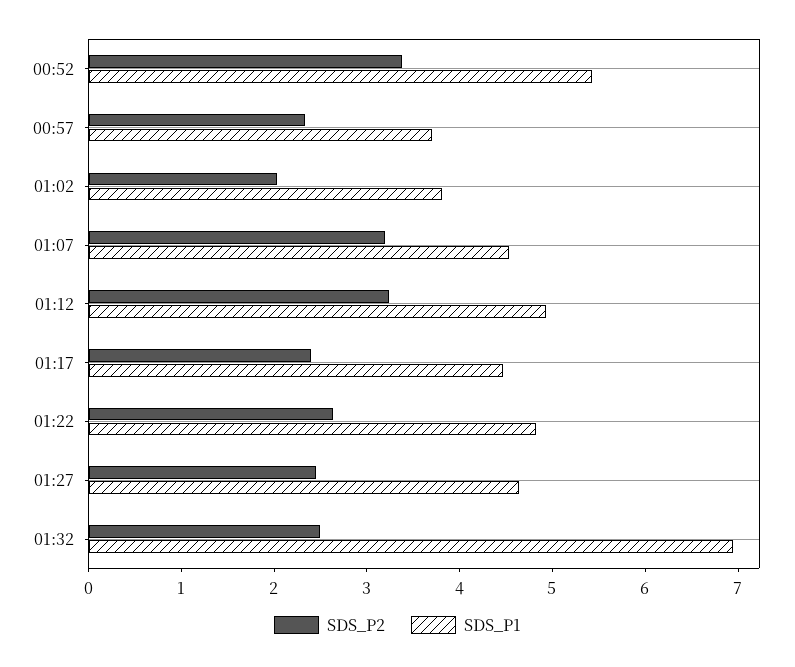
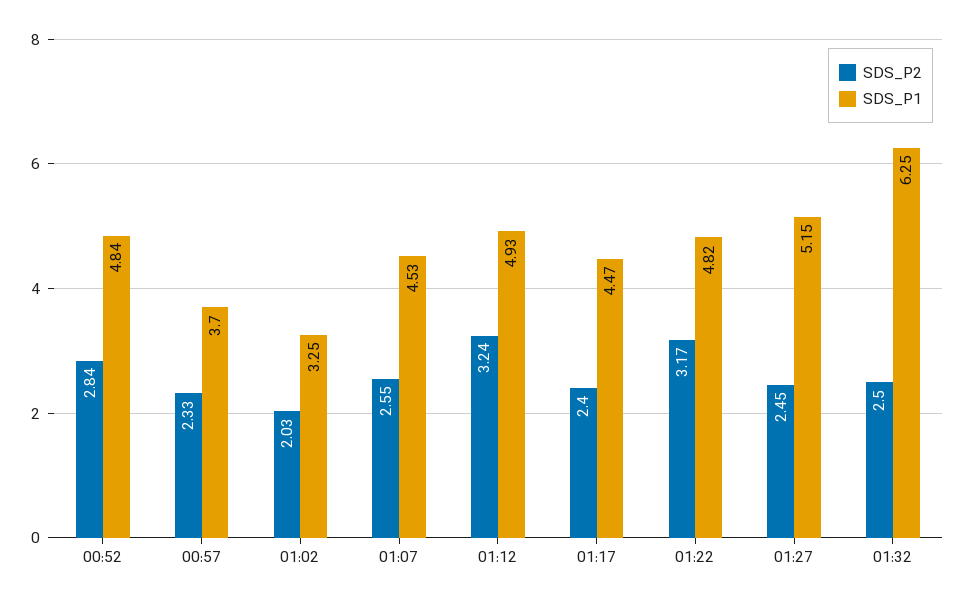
SDS_P2, 00:52: 3.4 -> 2.84
SDS_P1, 00:52: 5.4 -> 4.84
SDS_P1, 01:02: 3.8 -> 3.25
SDS_P2, 01:07: 3.2 -> 2.55
SDS_P2, 01:22: 2.6 -> 3.17
SDS_P1, 01:27: 4.6 -> 5.15
SDS_P1, 01:32: 7 -> 6.25

